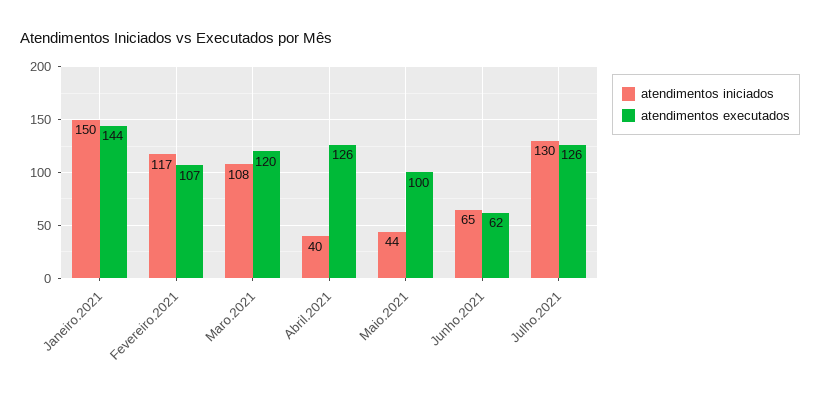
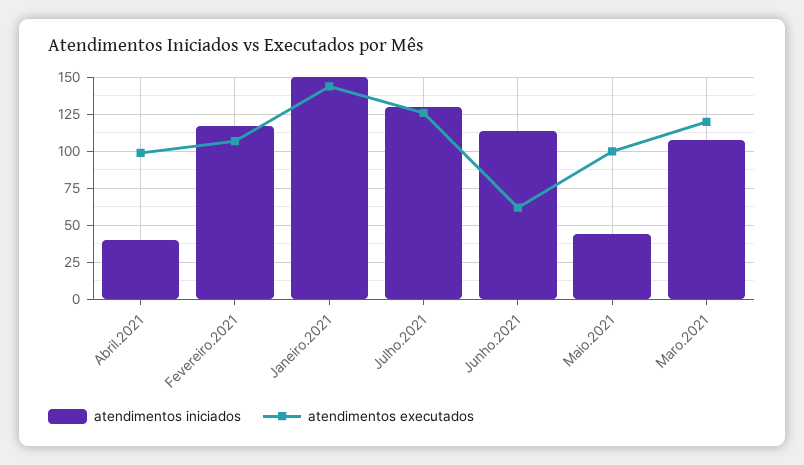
atendimentos executados, Abril.2021: 126 -> 100
atendimentos iniciados, Junho.2021: 65 -> 115

